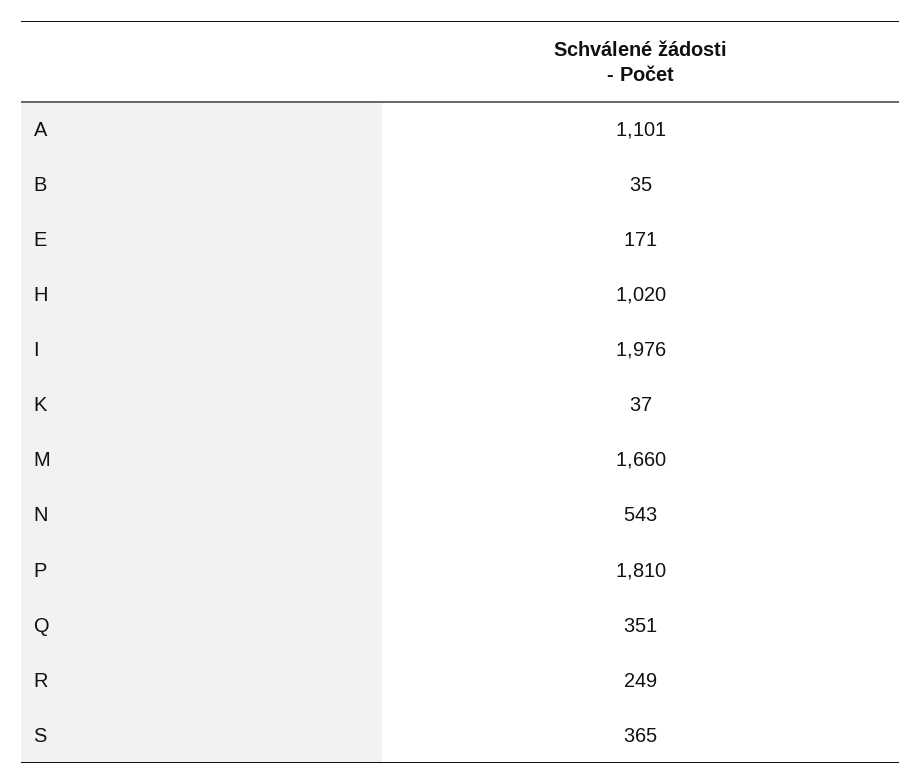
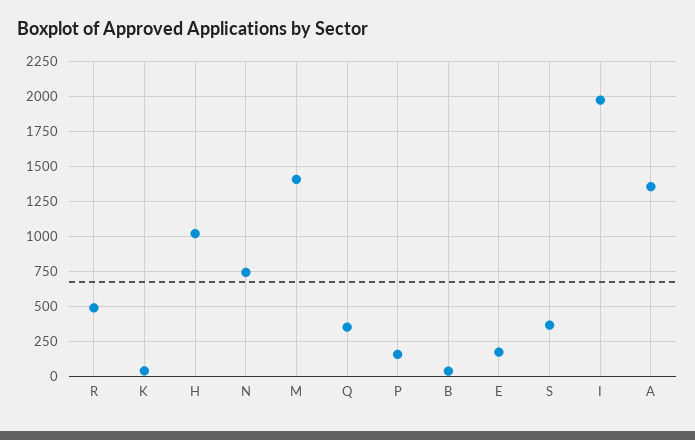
A: 1101 -> 1350
M: 1660 -> 1400
N: 543 -> 750
P: 1810 -> 150
R: 249 -> 500

